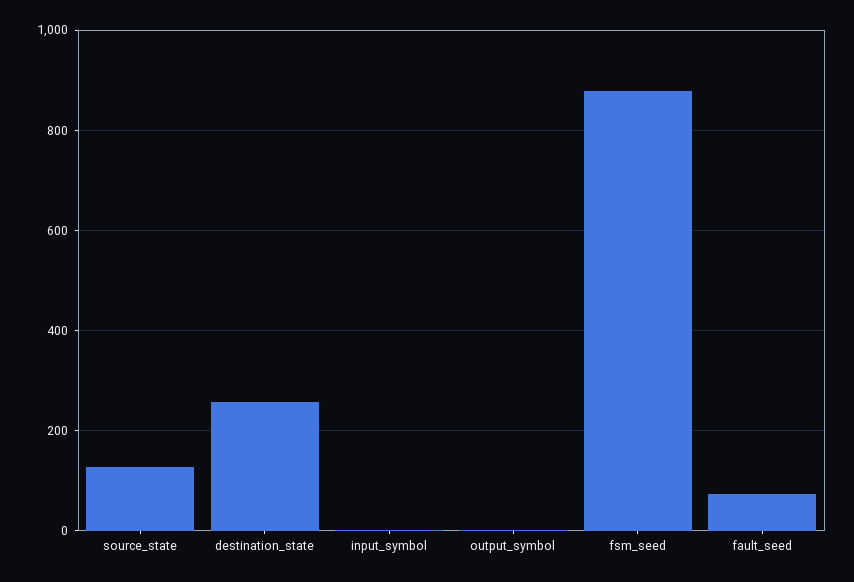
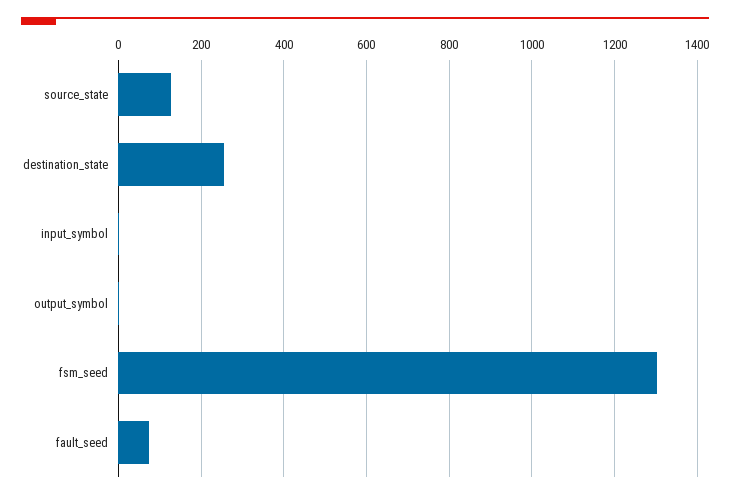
fsm_seed: 880 -> 1300

